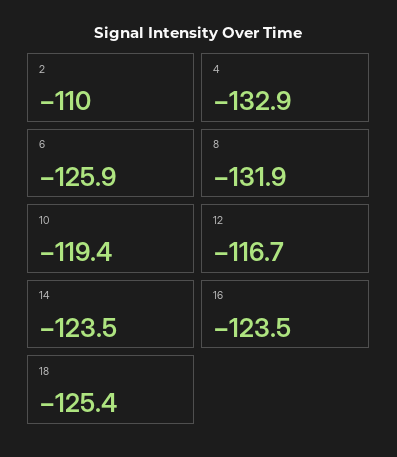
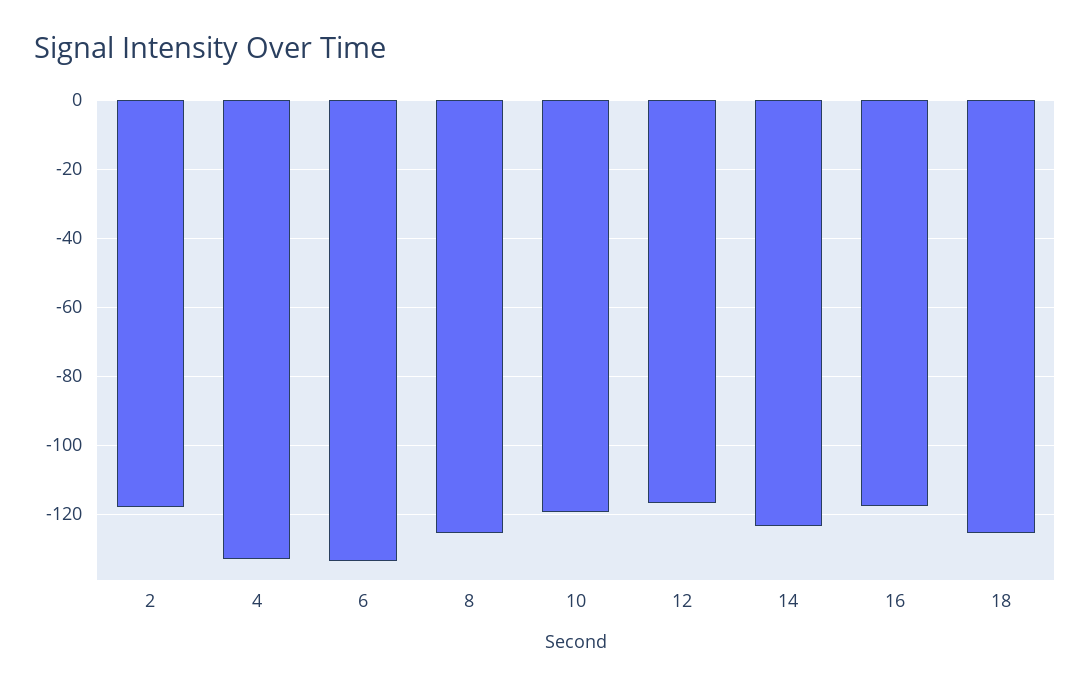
2: -110 -> -118
6: -125.9 -> -134
8: -131.9 -> -126
16: -123.5 -> -118

